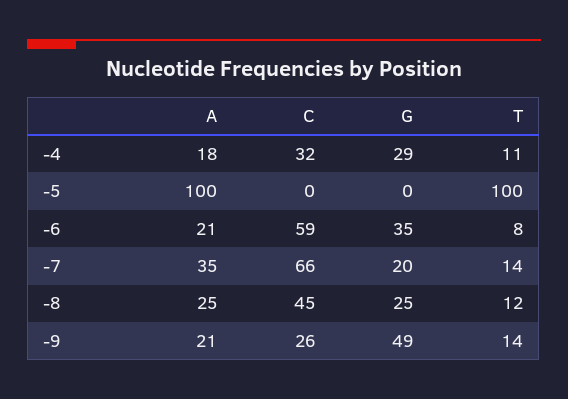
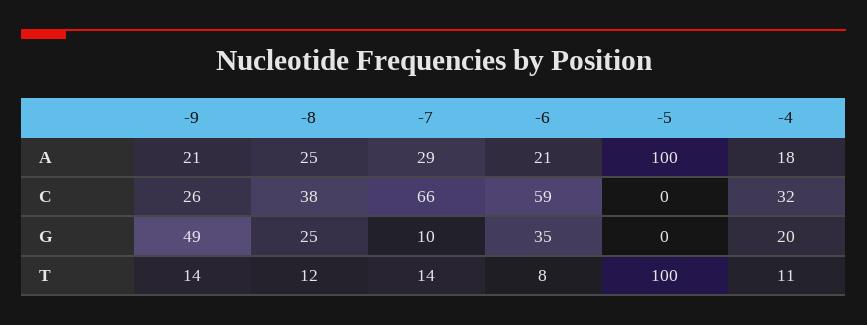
G, -4: 29 -> 20
A, -7: 35 -> 29
G, -7: 20 -> 10
C, -8: 45 -> 38

